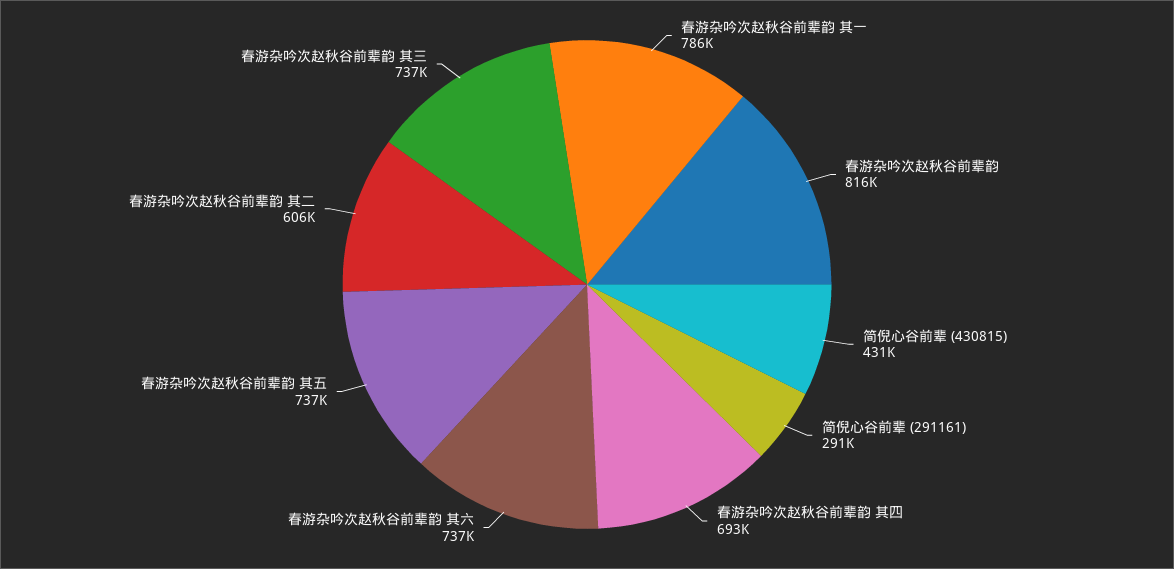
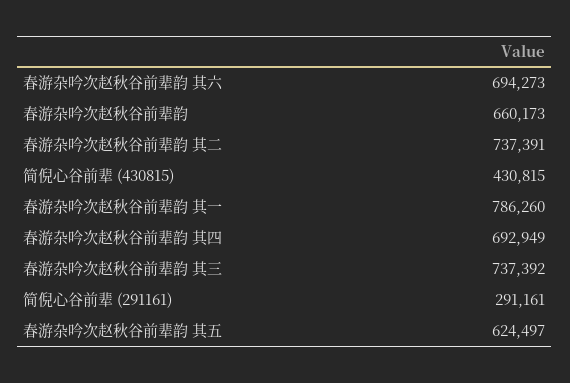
春游杂吟次赵秋谷前辈韵: 816000 -> 660173
春游杂吟次赵秋谷前辈韵 其六: 737000 -> 694273
春游杂吟次赵秋谷前辈韵 其五: 737000 -> 624497
春游杂吟次赵秋谷前辈韵 其二: 606000 -> 737391

